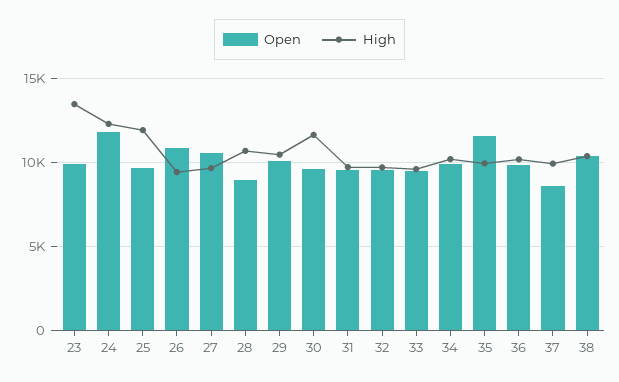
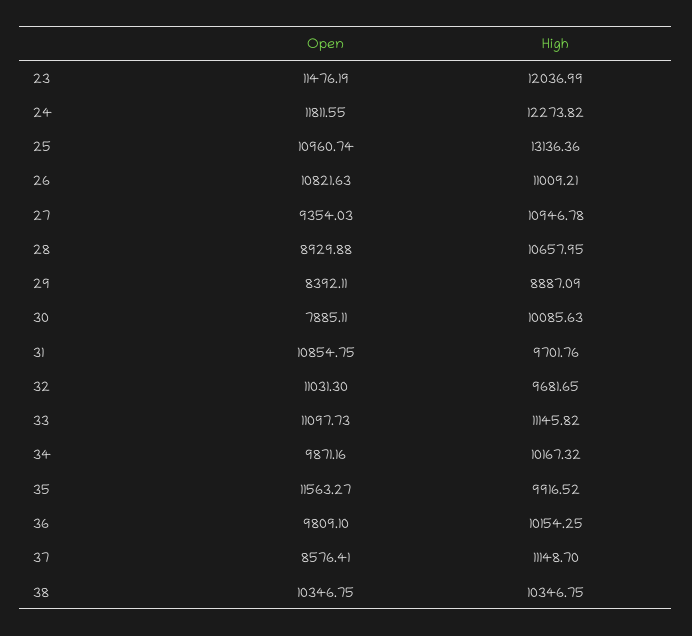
Open, 23: 10000 -> 11476.19
High, 23: 13500 -> 12036.99
Open, 25: 9500 -> 10960.74
High, 25: 12000 -> 13136.36
High, 26: 9500 -> 11009.21
Open, 27: 10500 -> 9354.03
High, 27: 9500 -> 10946.78
Open, 29: 10000 -> 8392.11
High, 29: 10500 -> 8887.09
Open, 30: 9500 -> 7885.11
High, 30: 11500 -> 10085.63
Open, 31: 9500 -> 10854.75
Open, 32: 9500 -> 11031.3
Open, 33: 9500 -> 11097.73
High, 33: 9500 -> 11145.82
High, 37: 10000 -> 11148.7

